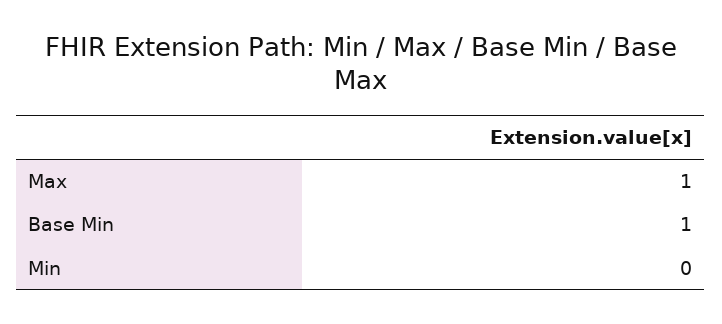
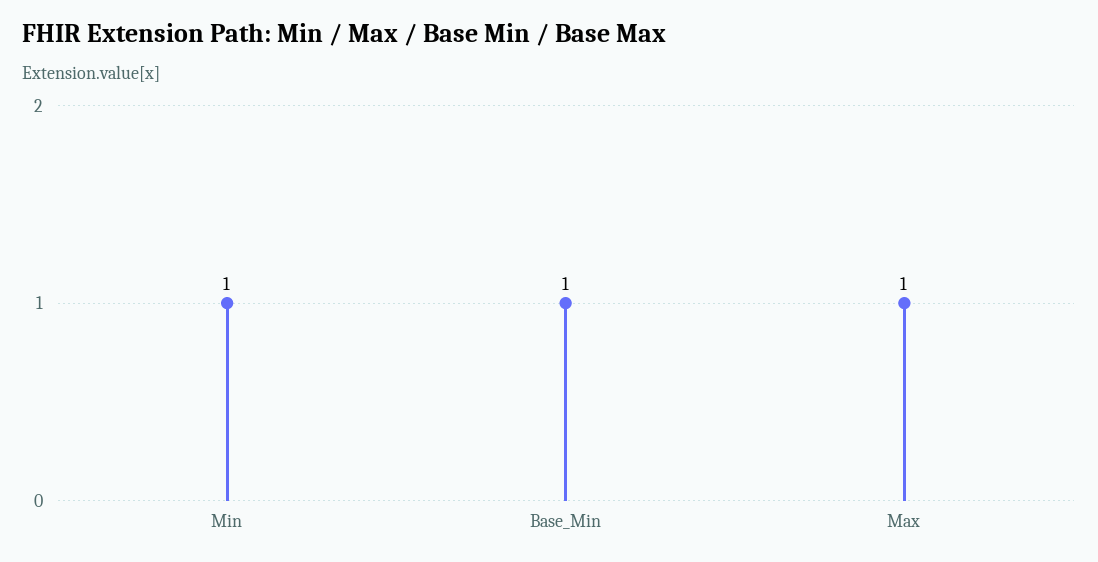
Min: 0 -> 1

